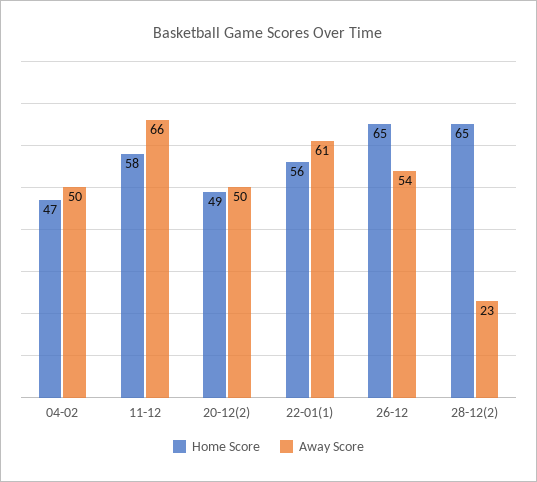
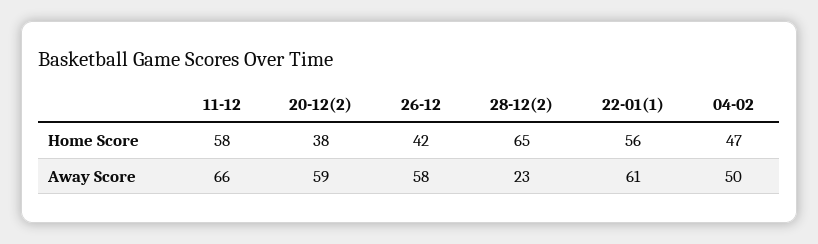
Home Score, 20-12(2): 49 -> 38
Away Score, 20-12(2): 50 -> 59
Home Score, 26-12: 65 -> 42
Away Score, 26-12: 54 -> 58

